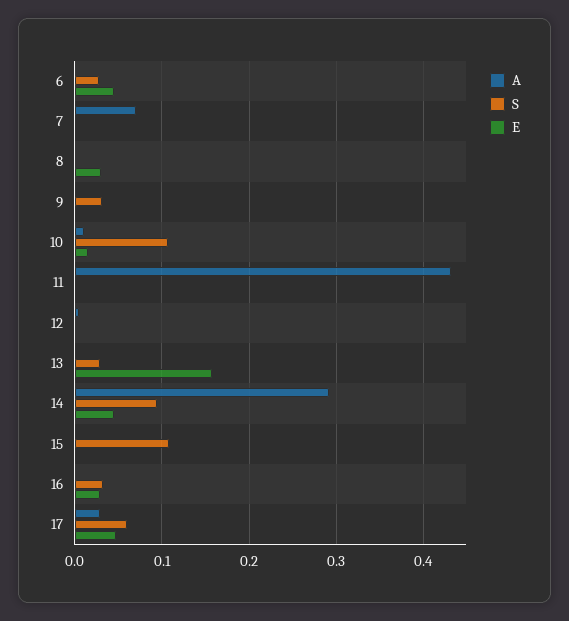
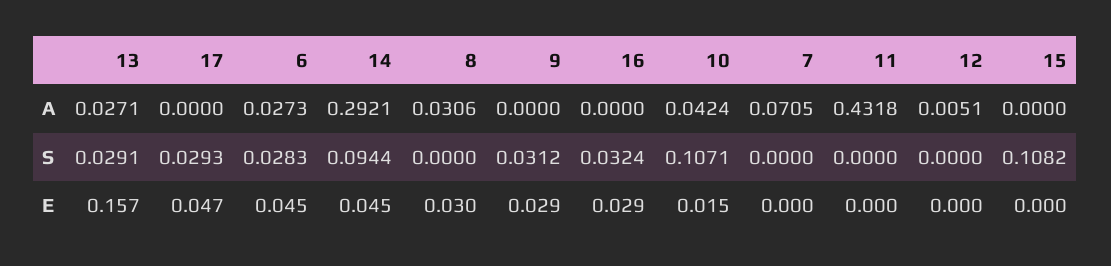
A, 6: 0 -> 0.0273
A, 8: 0 -> 0.0306
E, 9: 0 -> 0.029
A, 10: 0.01 -> 0.0424
A, 13: 0 -> 0.0271
A, 17: 0.03 -> 0
S, 17: 0.06 -> 0.0293

